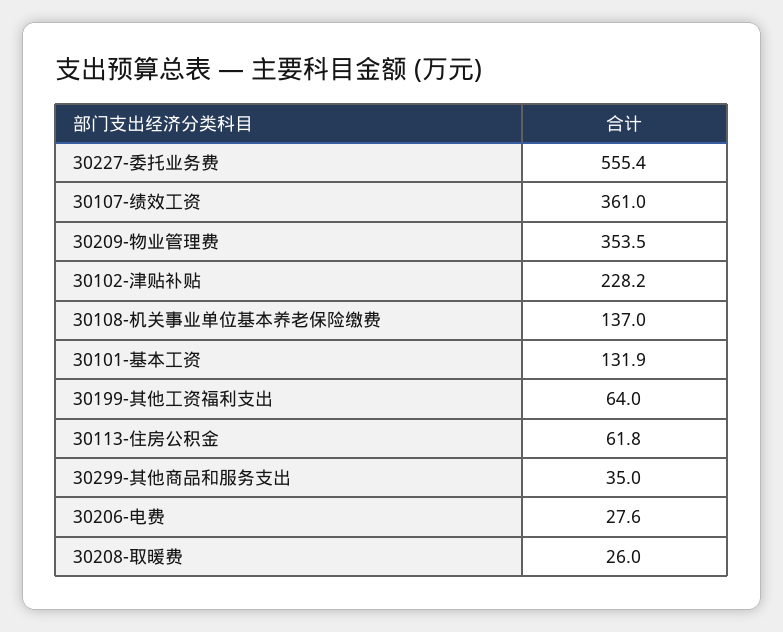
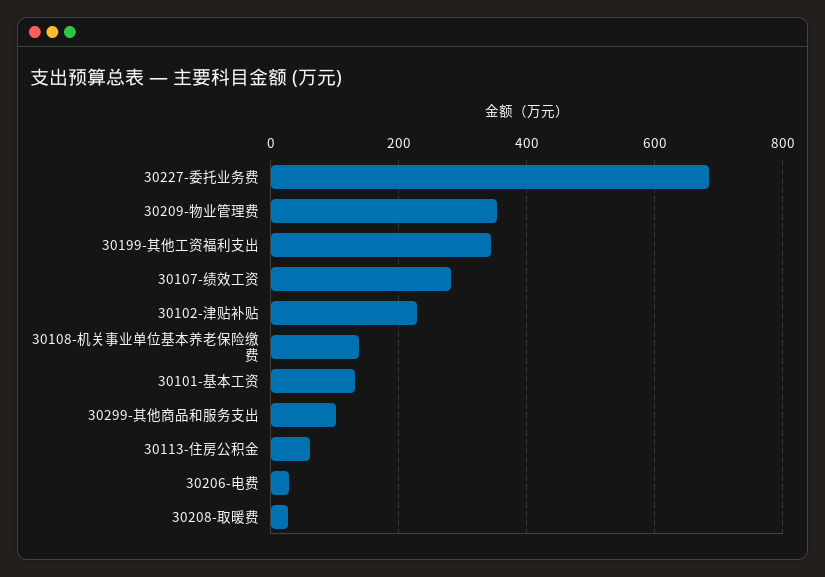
30227-委托业务费: 555.4 -> 680
30107-绩效工资: 361 -> 280
30199-其他工资福利支出: 64 -> 340
30299-其他商品和服务支出: 35 -> 100

